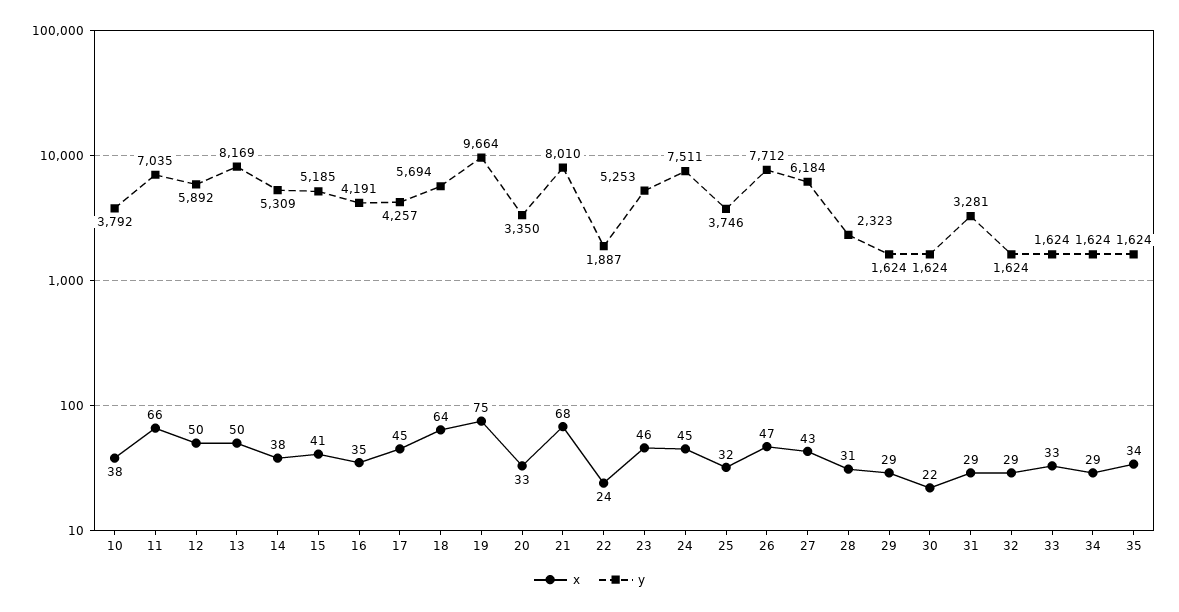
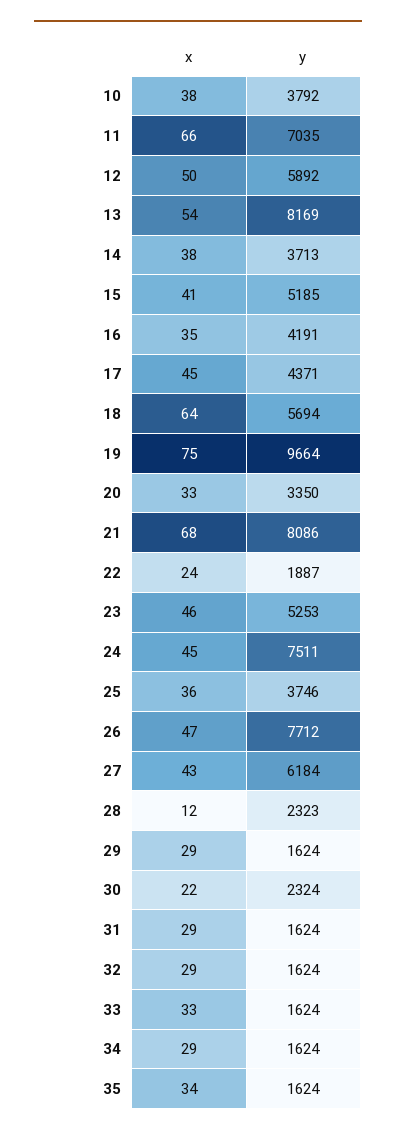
x, 13: 50 -> 54
y, 14: 5309 -> 3713
y, 17: 4257 -> 4371
y, 21: 8010 -> 8086
x, 25: 32 -> 36
x, 28: 31 -> 12
y, 30: 1624 -> 2324
y, 31: 3281 -> 1624

